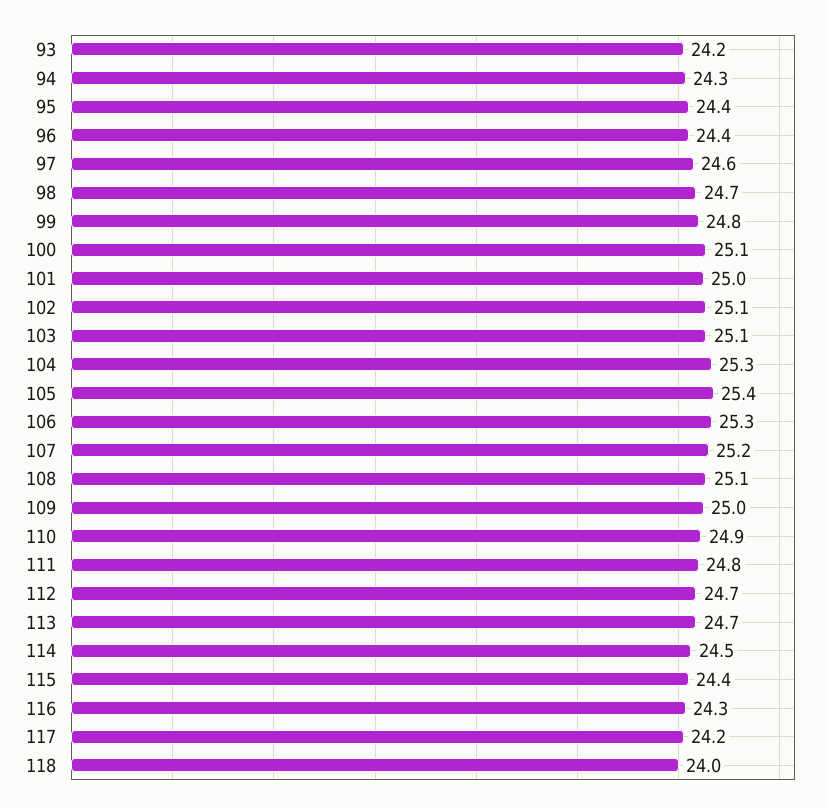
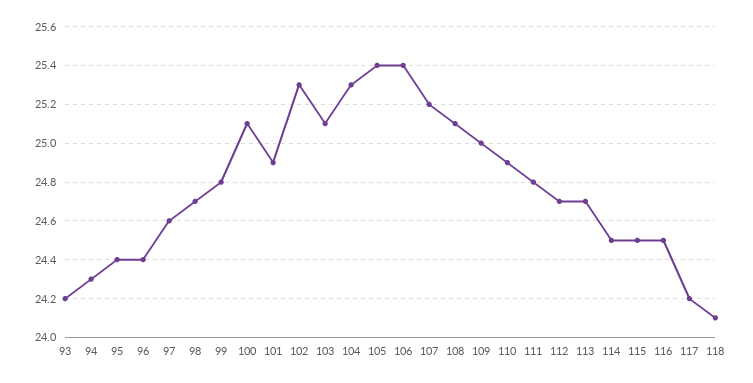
101: 25 -> 24.9
102: 25.1 -> 25.3
106: 25.3 -> 25.4
115: 24.4 -> 24.5
116: 24.3 -> 24.5
118: 24 -> 24.1

